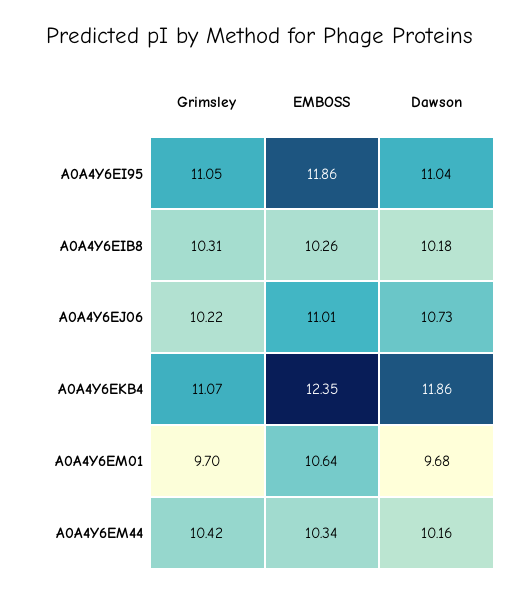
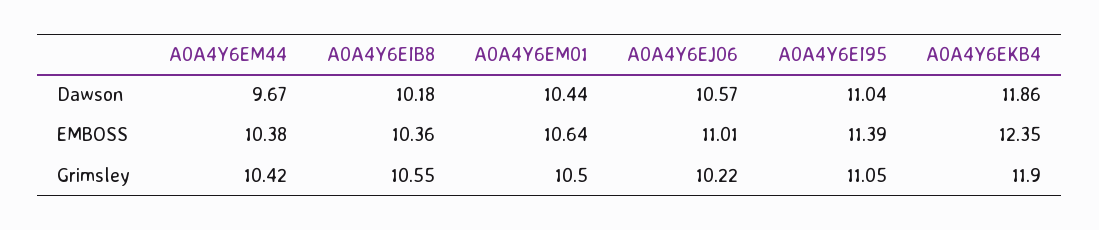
EMBOSS, A0A4Y6EI95: 11.86 -> 11.39
Grimsley, A0A4Y6EIB8: 10.31 -> 10.55
EMBOSS, A0A4Y6EIB8: 10.26 -> 10.36
Dawson, A0A4Y6EJ06: 10.73 -> 10.57
Grimsley, A0A4Y6EKB4: 11.07 -> 11.9
Grimsley, A0A4Y6EM01: 9.7 -> 10.5
Dawson, A0A4Y6EM01: 9.68 -> 10.44
EMBOSS, A0A4Y6EM44: 10.34 -> 10.38
Dawson, A0A4Y6EM44: 10.16 -> 9.67

